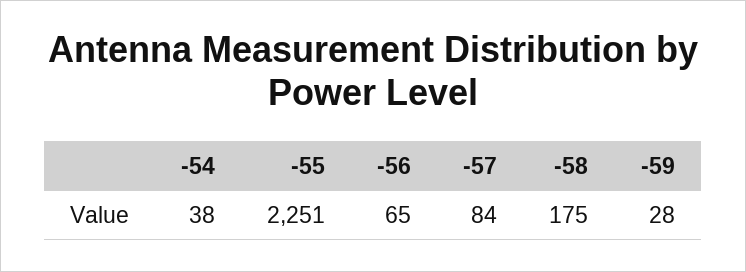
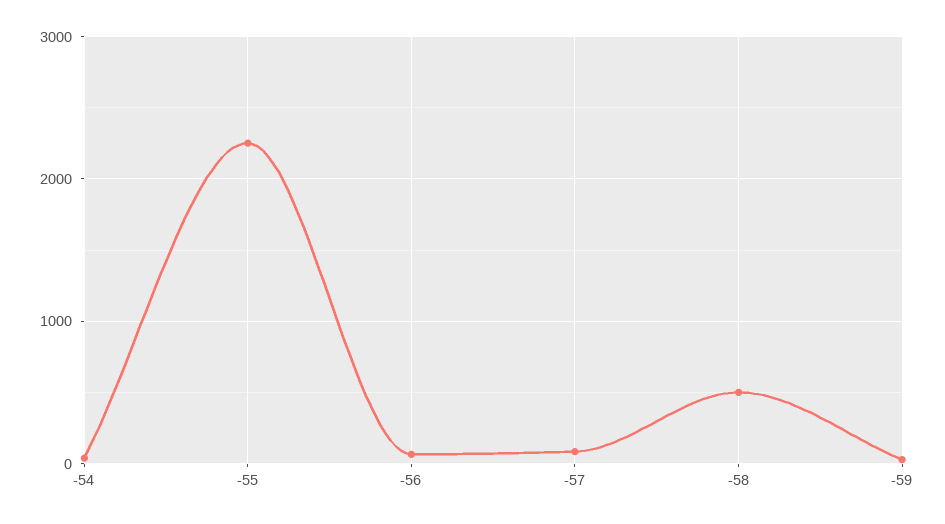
-58: 175 -> 500

